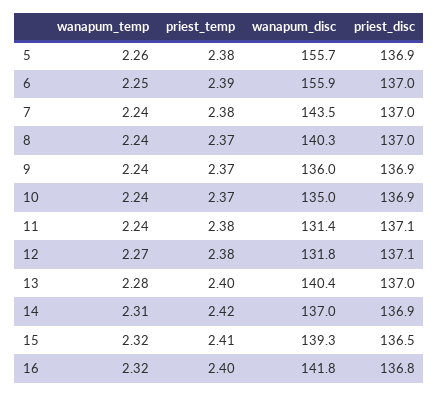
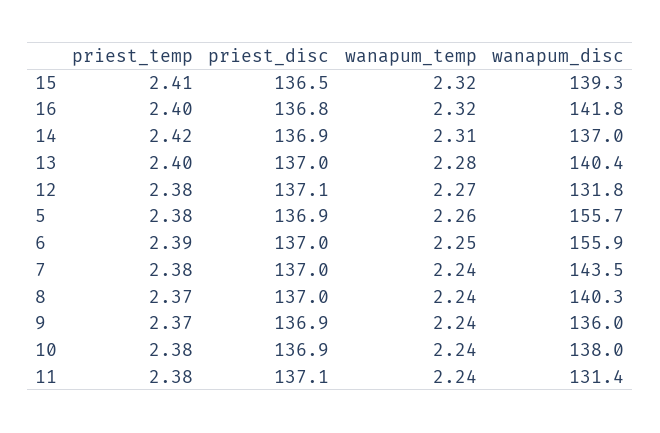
priest_temp, 10: 2.37 -> 2.38
wanapum_disc, 10: 135 -> 138

